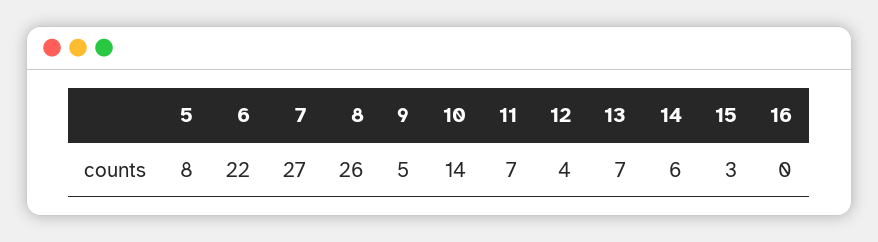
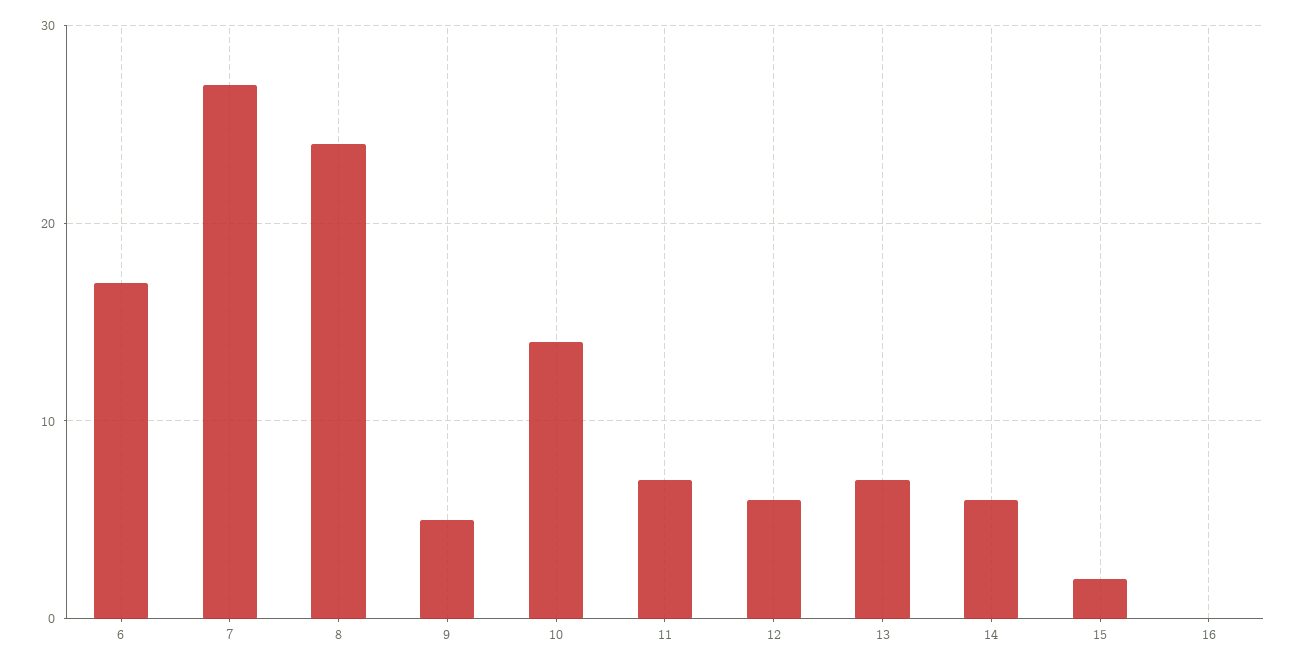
5: 8 -> none
6: 22 -> 17
8: 26 -> 24
12: 4 -> 6
15: 3 -> 2

